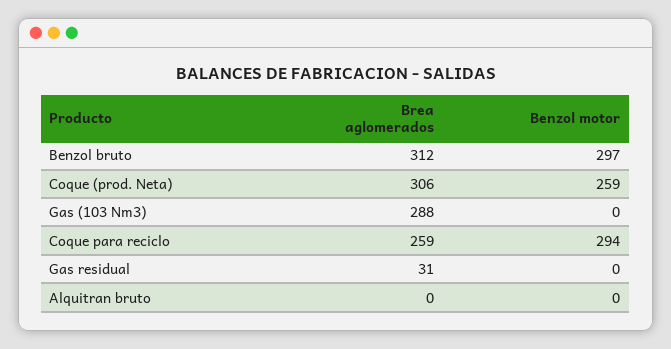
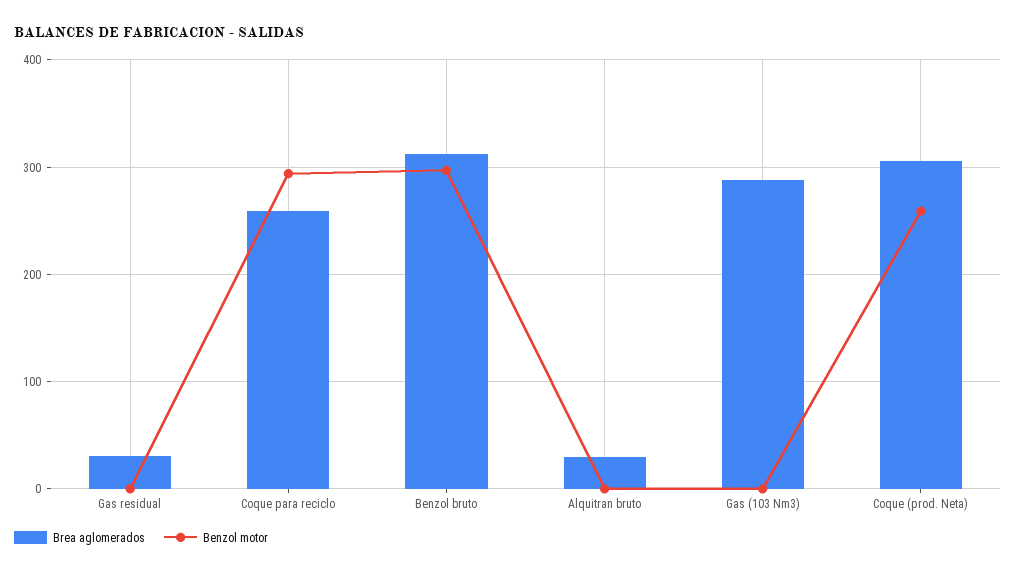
Brea aglomerados, Alquitran bruto: 0 -> 30

